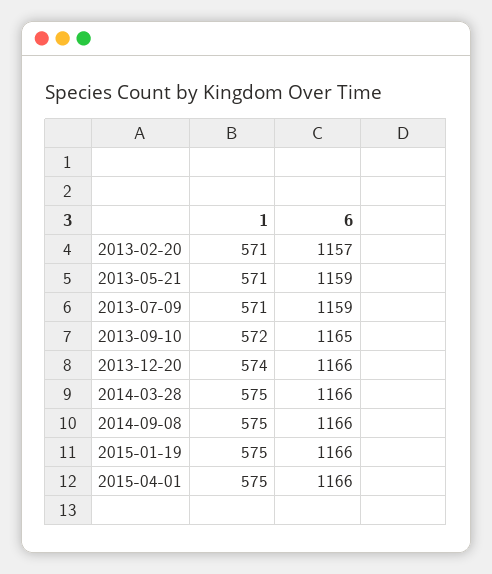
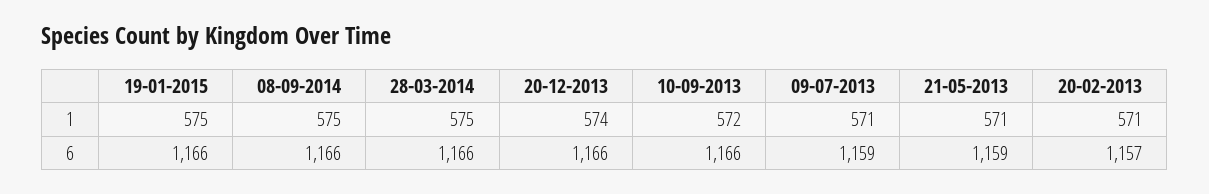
6, 2013-09-10: 1165 -> 1166
1, 2015-04-01: 575 -> none
6, 2015-04-01: 1166 -> none

